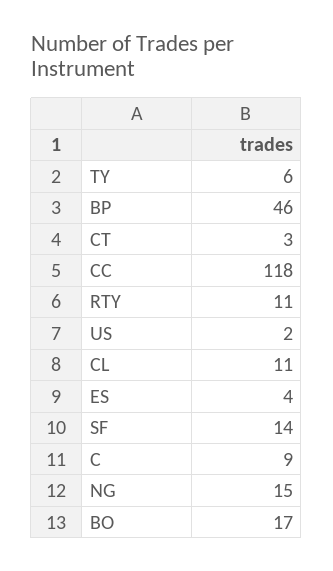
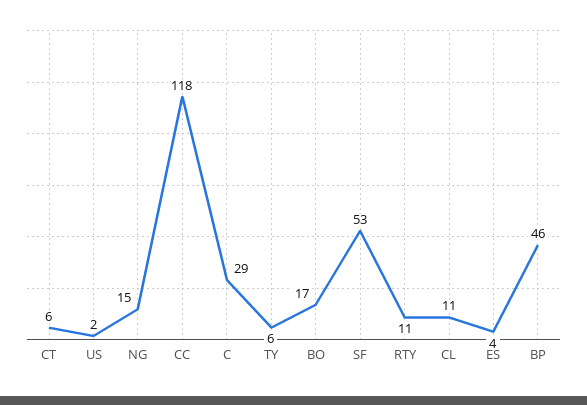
CT: 3 -> 6
SF: 14 -> 53
C: 9 -> 29

